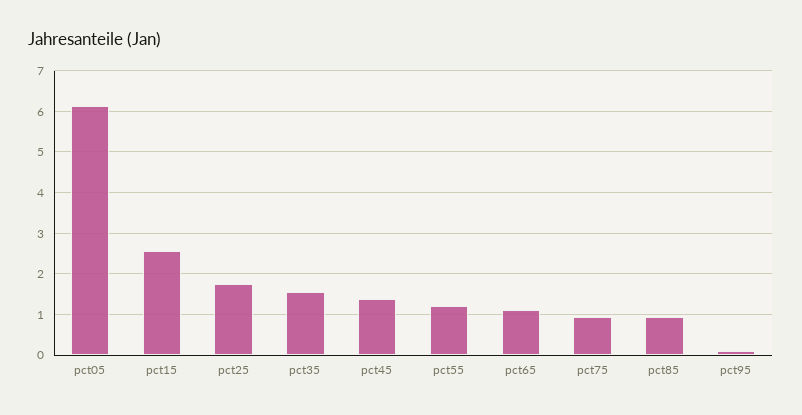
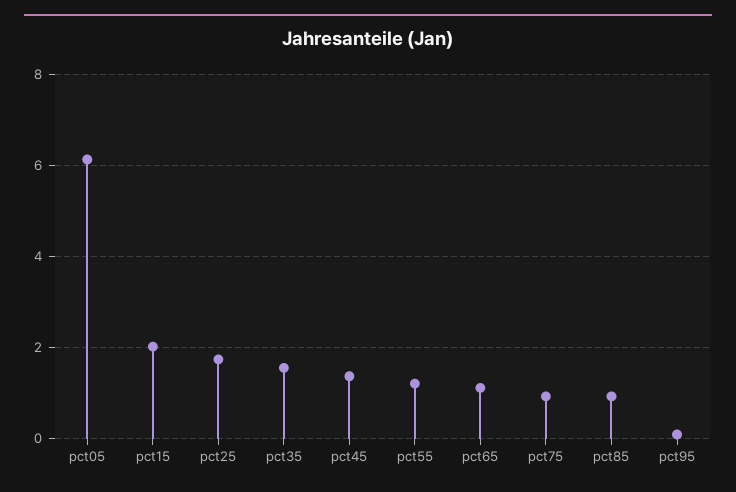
pct15: 2.6 -> 2

